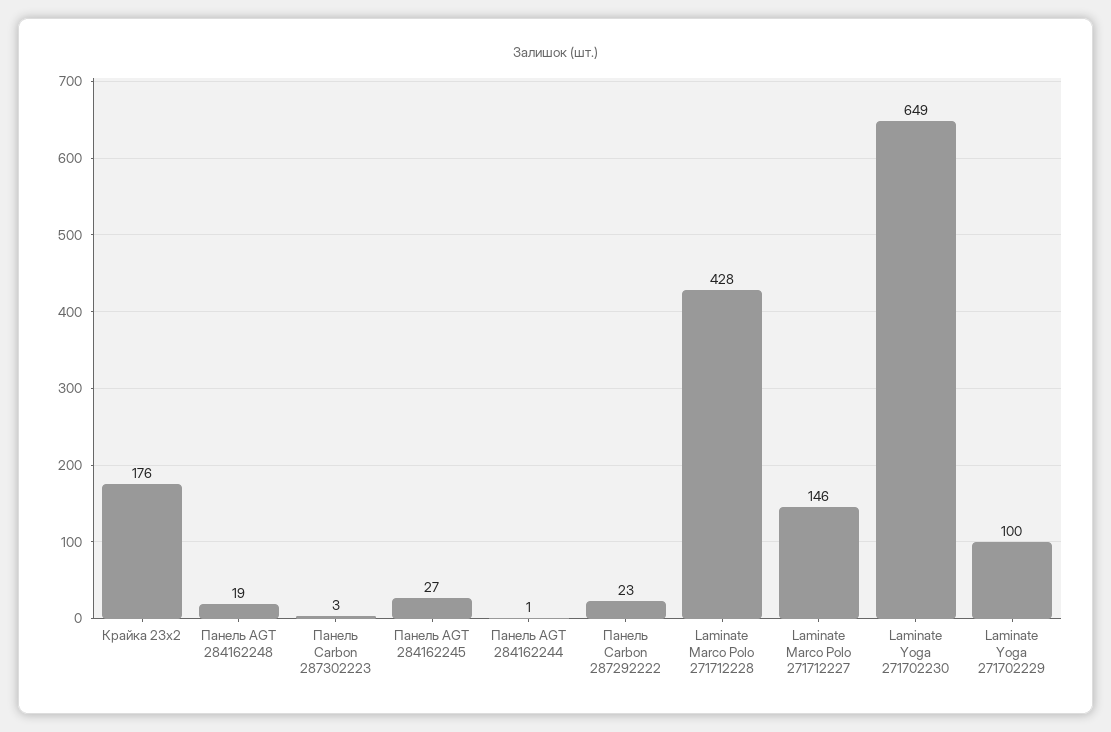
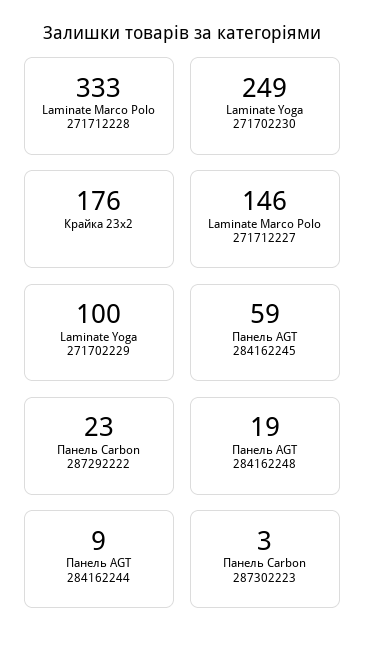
Панель AGT 284162245: 27 -> 59
Панель AGT 284162244: 1 -> 9
Laminate Marco Polo 271712228: 428 -> 333
Laminate Yoga 271702230: 649 -> 249

